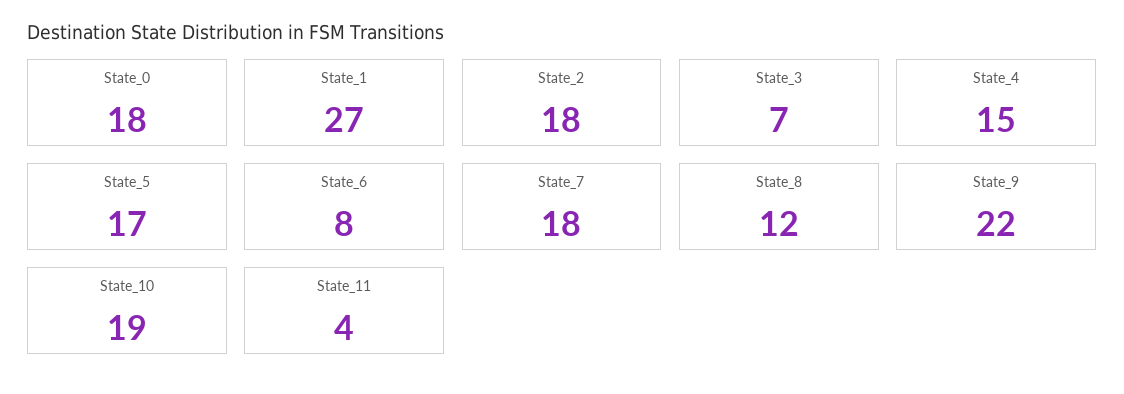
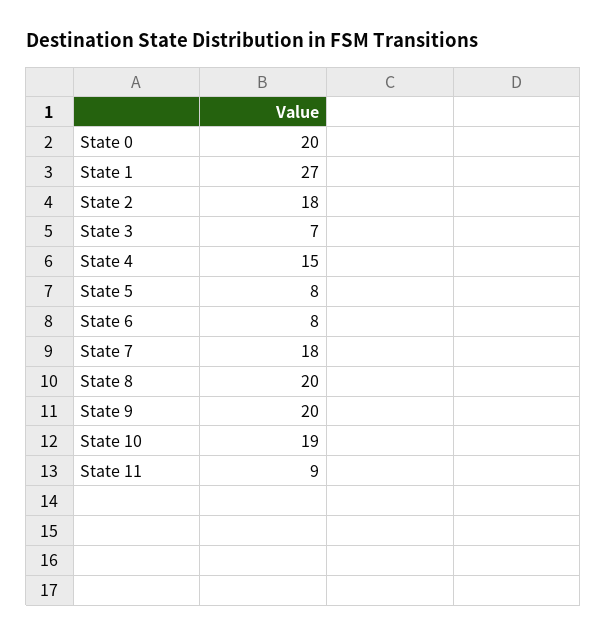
State_0: 18 -> 20
State_5: 17 -> 8
State_8: 12 -> 20
State_9: 22 -> 20
State_11: 4 -> 9

